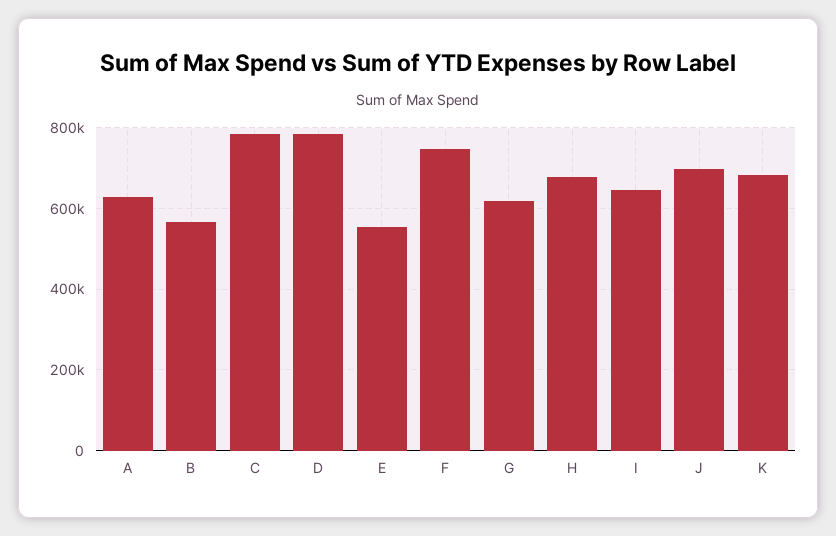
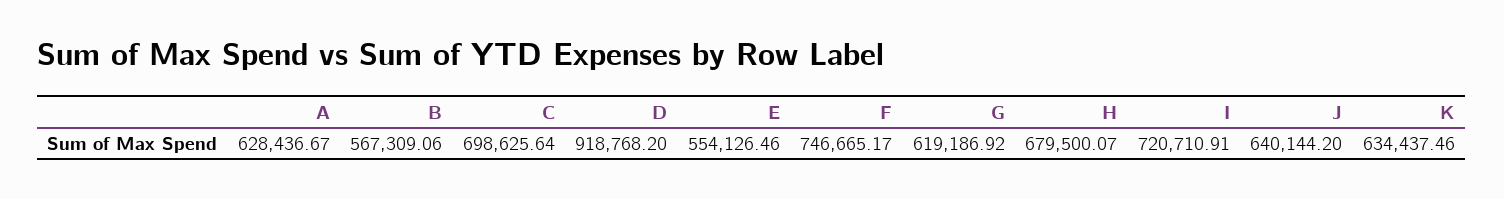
C: 780000 -> 698625.64
D: 780000 -> 918768.2
I: 640000 -> 720710.91
J: 700000 -> 640144.2
K: 680000 -> 634437.46

